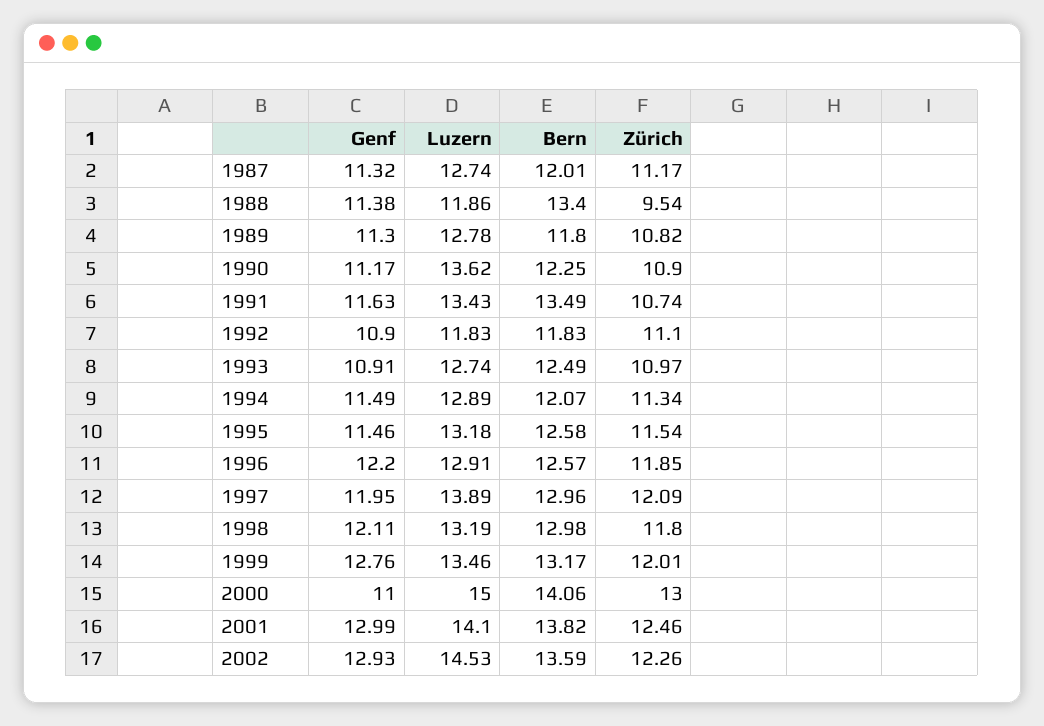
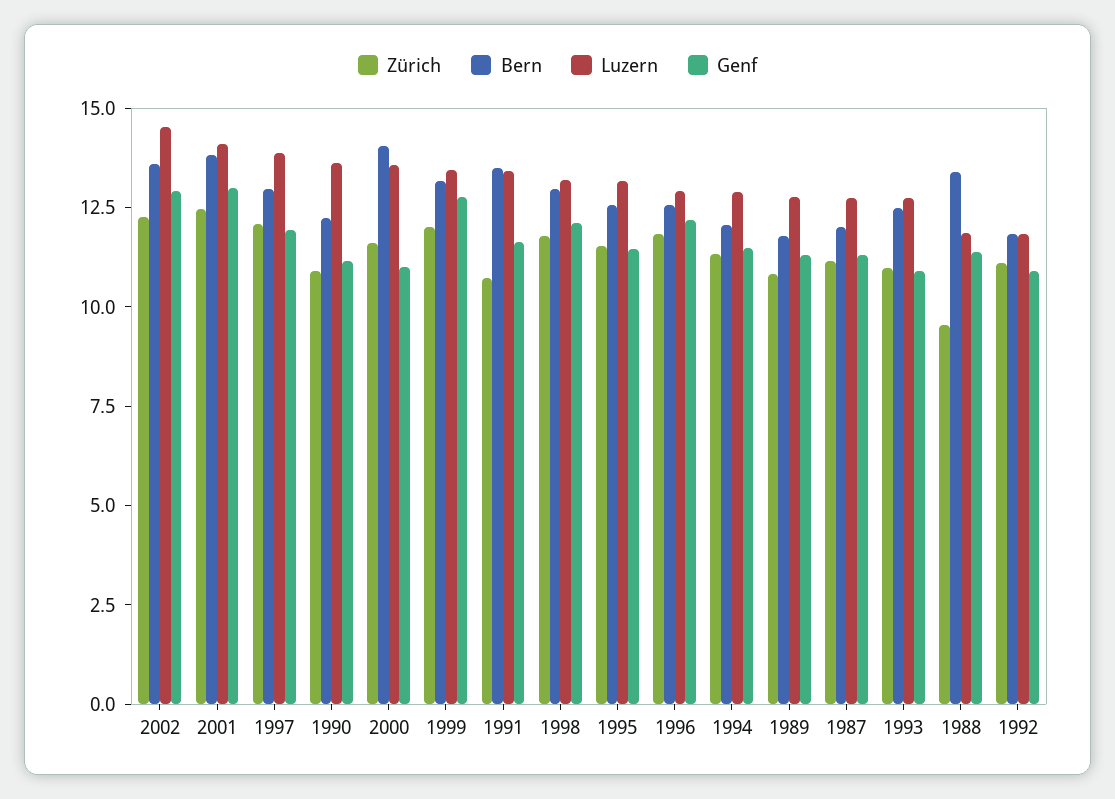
Luzern, 2000: 15 -> 13.5
Zürich, 2000: 13 -> 11.5

